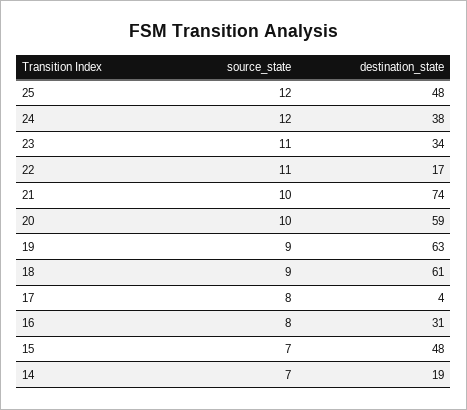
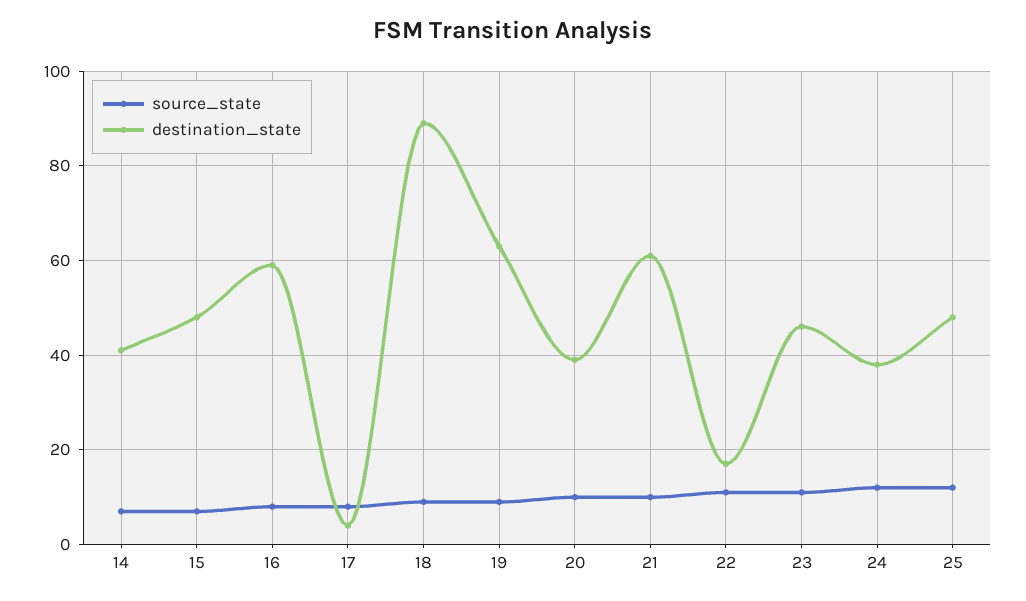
destination_state, 23: 34 -> 45
destination_state, 21: 74 -> 60
destination_state, 20: 59 -> 40
destination_state, 18: 61 -> 90
destination_state, 16: 31 -> 60
destination_state, 14: 19 -> 40

